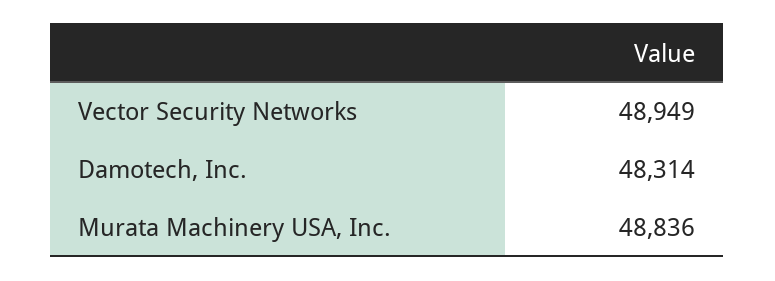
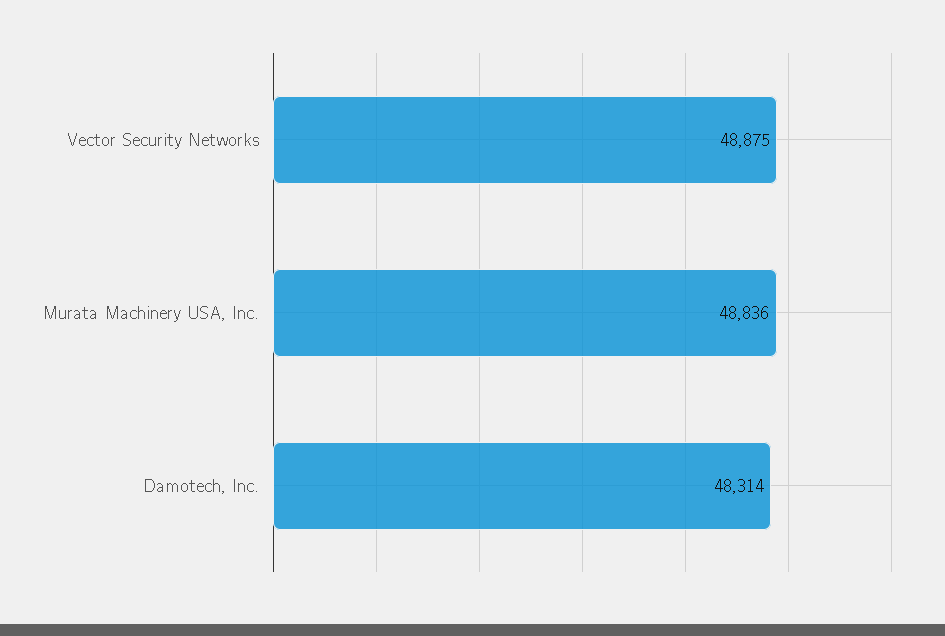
Vector Security Networks: 48949 -> 48875

